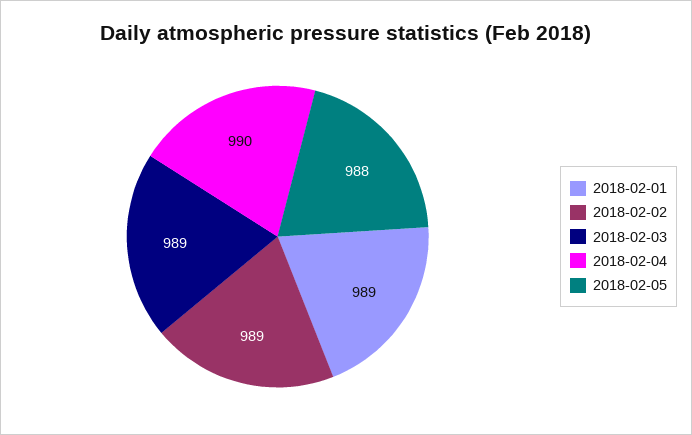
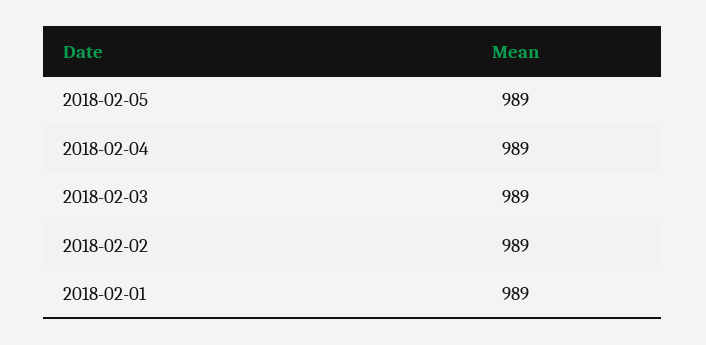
2018-02-04: 990 -> 989
2018-02-05: 988 -> 989

